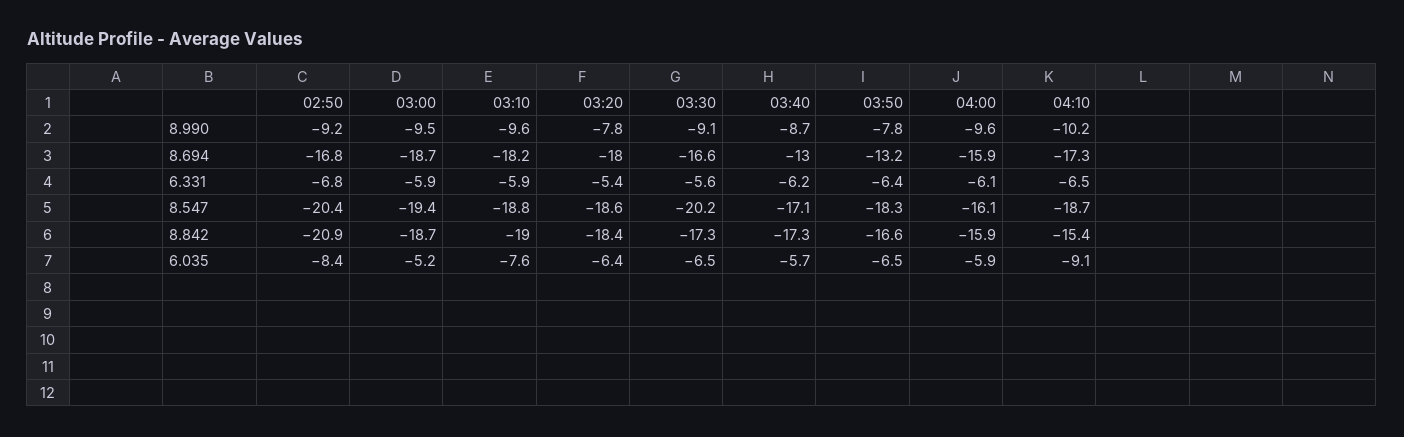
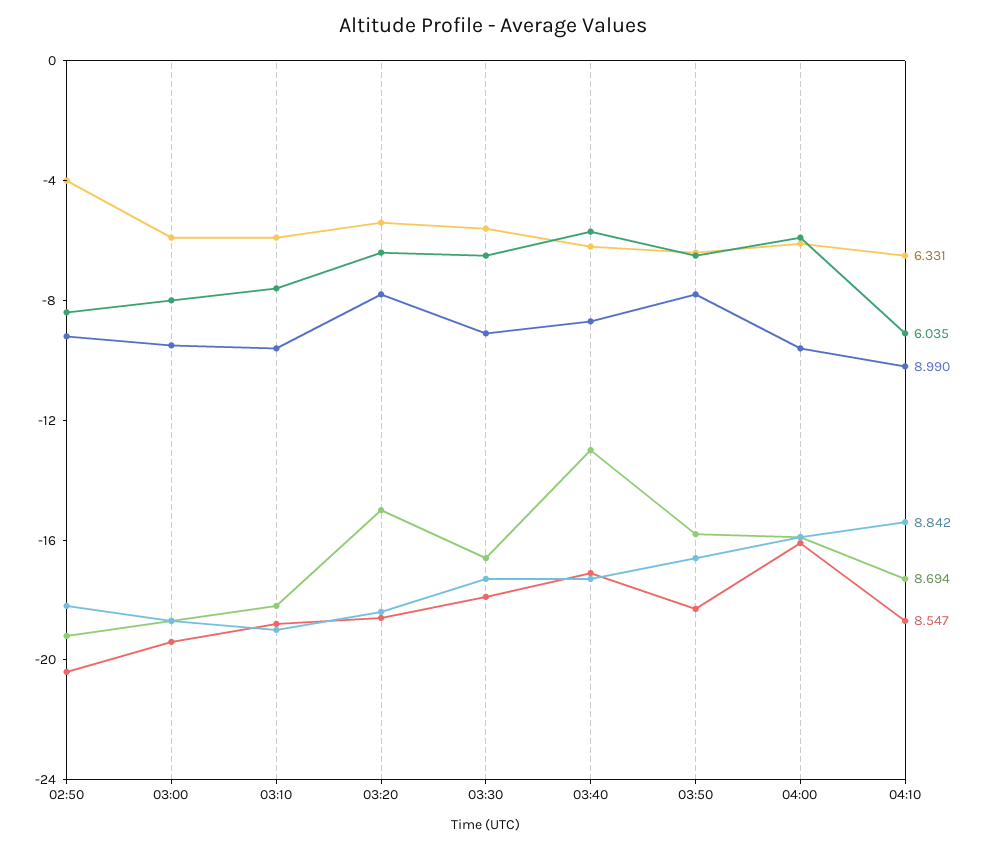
8.694, 02:50: -16.8 -> -19
8.694, 03:20: -18 -> -15
8.694, 03:50: -13.2 -> -16
6.331, 02:50: -6.8 -> -4
8.547, 03:30: -20.2 -> -18
8.842, 02:50: -20.9 -> -18
6.035, 03:00: -5.2 -> -8

